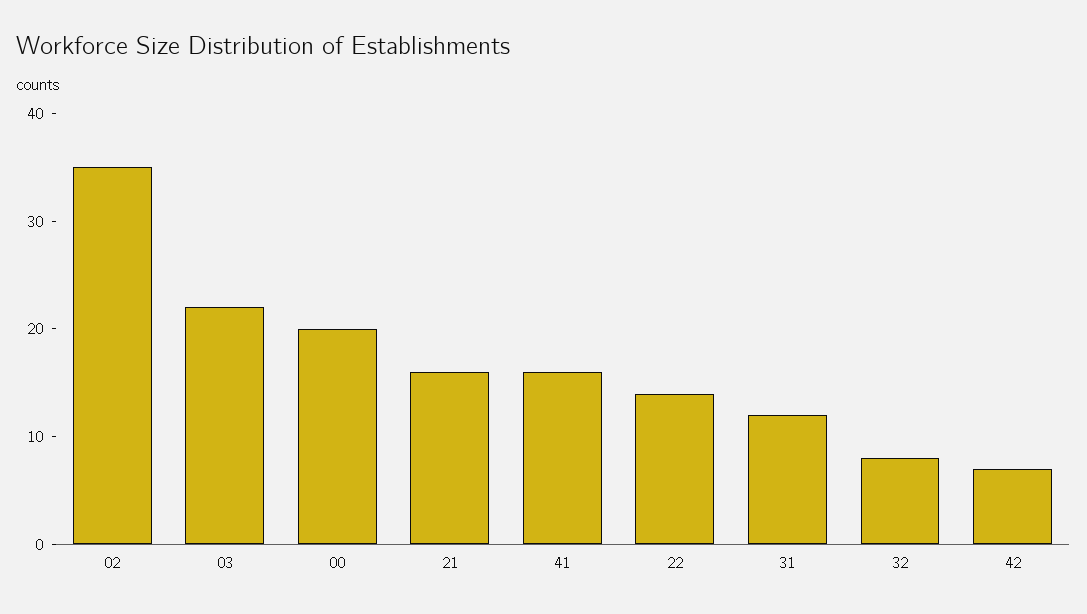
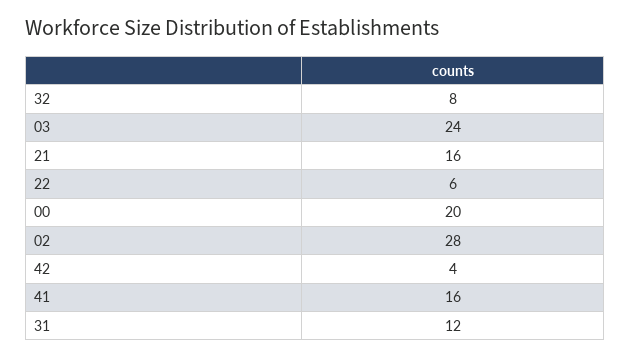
02: 35 -> 28
03: 22 -> 24
22: 14 -> 6
42: 7 -> 4

